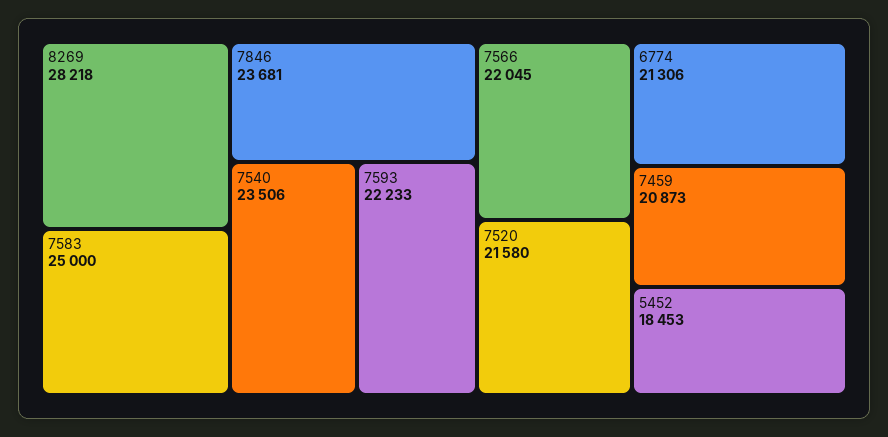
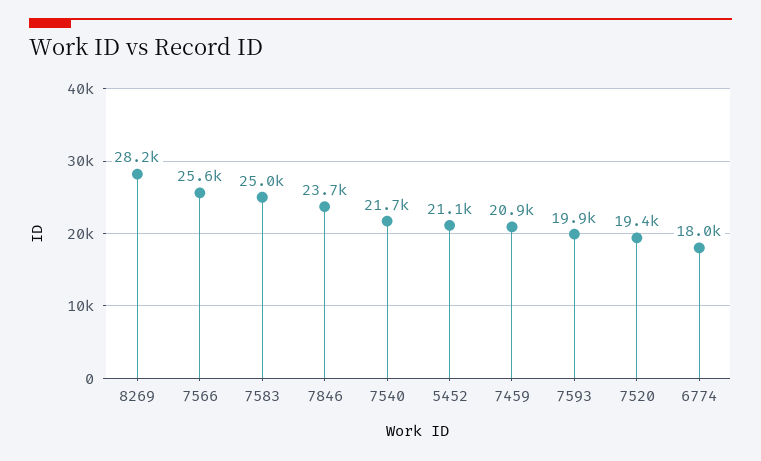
7540: 23506 -> 21700
7593: 22233 -> 19900
7566: 22045 -> 25600
7520: 21580 -> 19400
6774: 21306 -> 18000
5452: 18453 -> 21100

